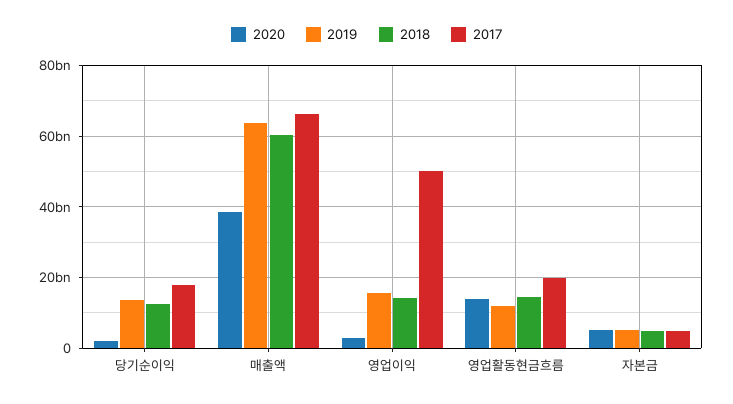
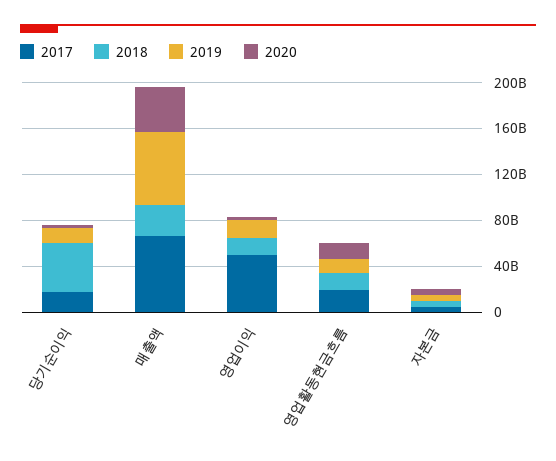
2018, 당기순이익: 12000000000 -> 40000000000
2018, 매출액: 60000000000 -> 30000000000

